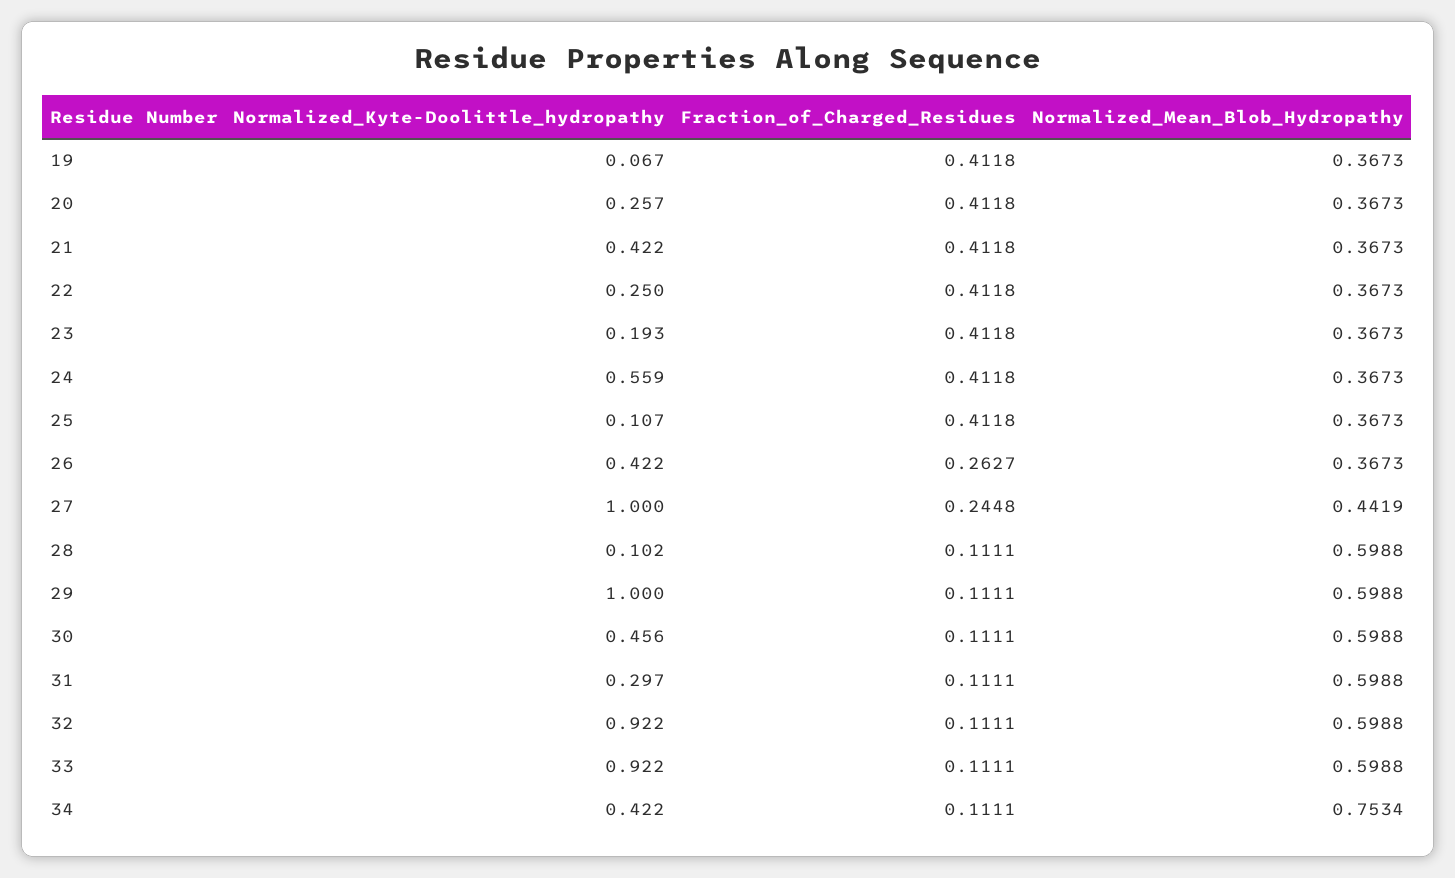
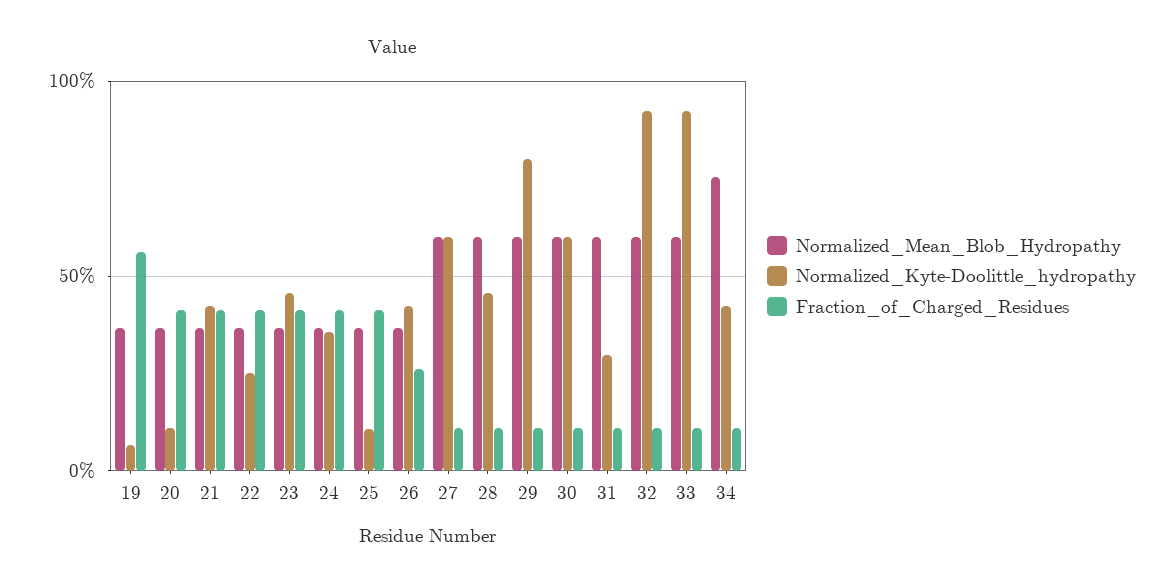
Fraction_of_Charged_Residues, 19: 0.4118 -> 0.55
Normalized_Kyte-Doolittle_hydropathy, 20: 0.257 -> 0.1
Normalized_Kyte-Doolittle_hydropathy, 23: 0.193 -> 0.45
Normalized_Kyte-Doolittle_hydropathy, 24: 0.559 -> 0.35
Normalized_Kyte-Doolittle_hydropathy, 27: 1 -> 0.6
Fraction_of_Charged_Residues, 27: 0.2448 -> 0.1
Normalized_Mean_Blob_Hydropathy, 27: 0.4419 -> 0.6
Normalized_Kyte-Doolittle_hydropathy, 28: 0.102 -> 0.45
Normalized_Kyte-Doolittle_hydropathy, 29: 1 -> 0.8
Normalized_Kyte-Doolittle_hydropathy, 30: 0.456 -> 0.6

